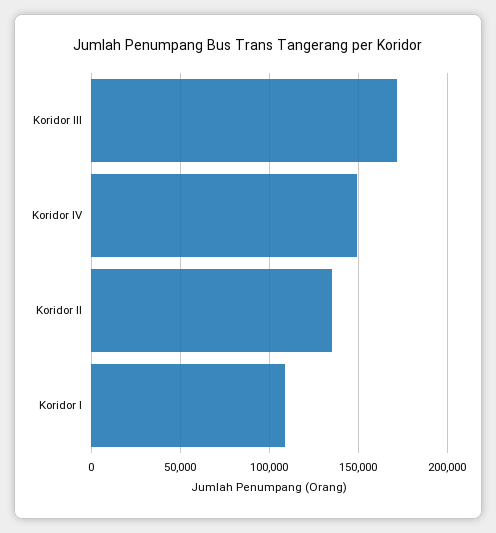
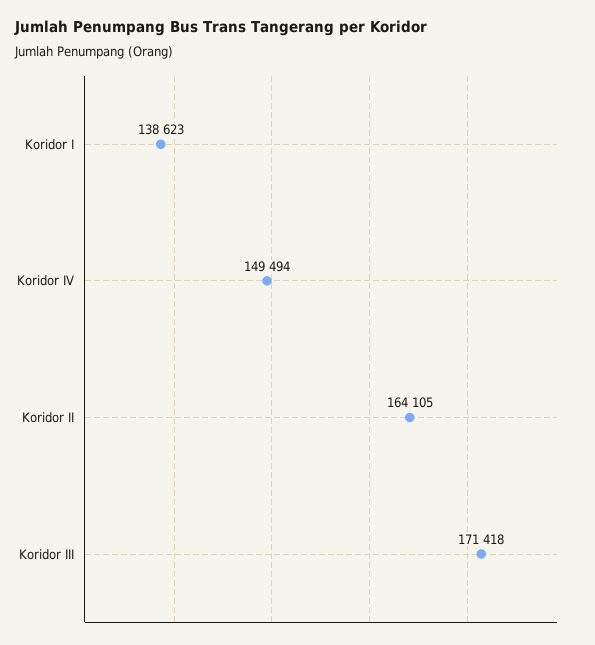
Koridor II: 135000 -> 164105
Koridor I: 110000 -> 138623

